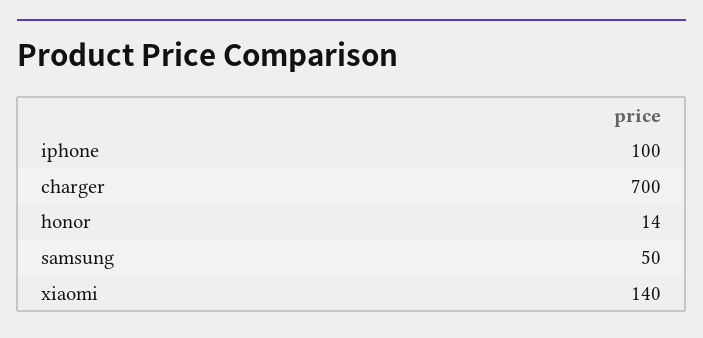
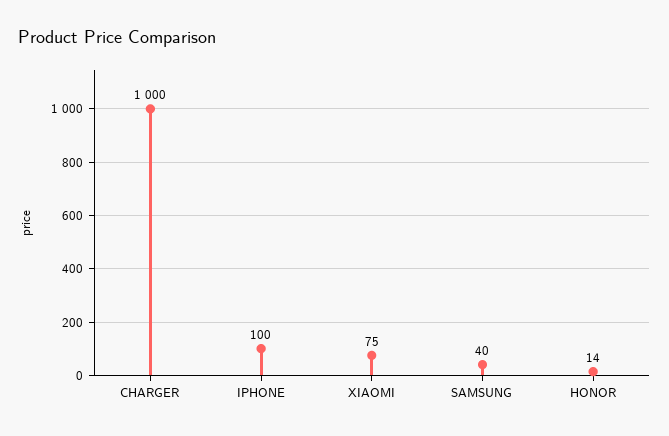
charger: 700 -> 1000
samsung: 50 -> 40
xiaomi: 140 -> 75

